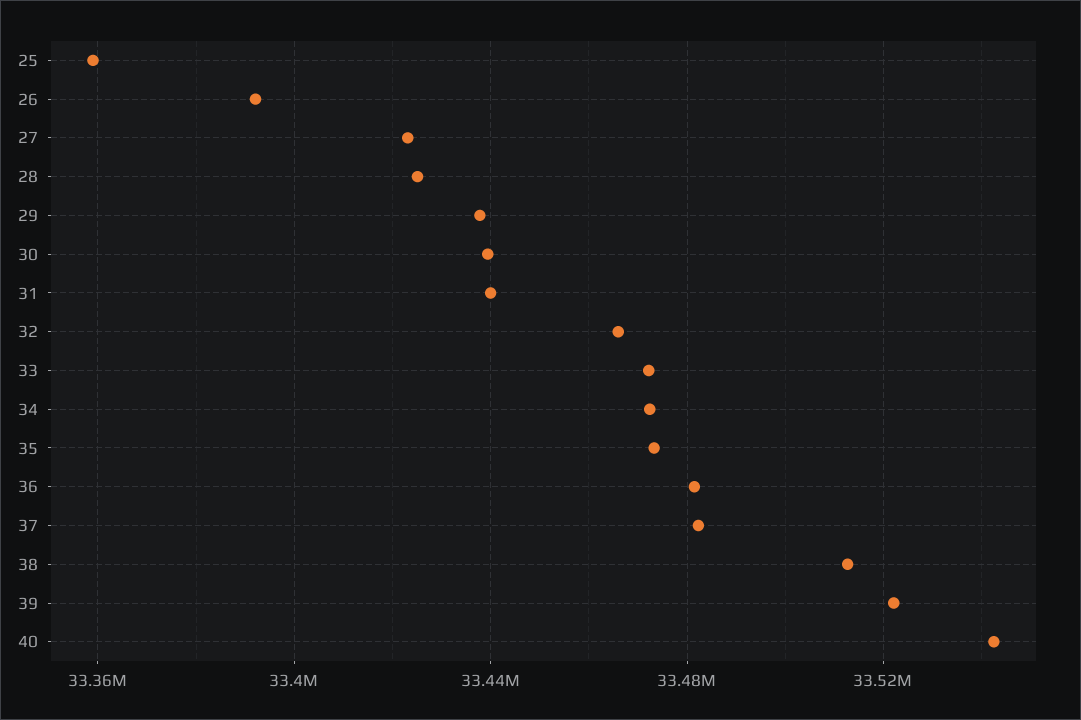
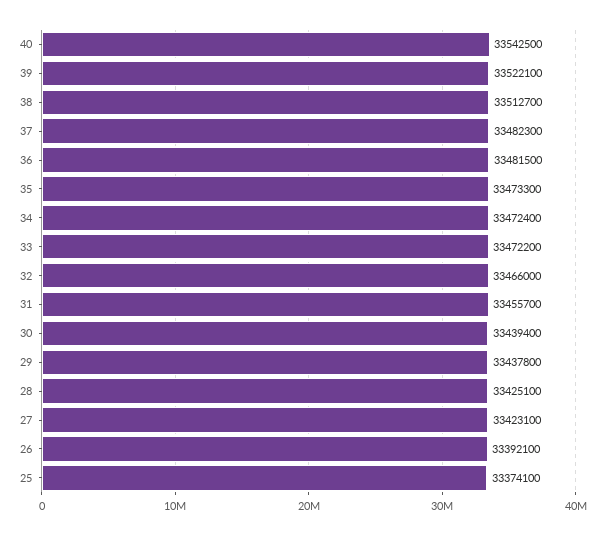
25: 33360000 -> 33374100
31: 33440000 -> 33455700

